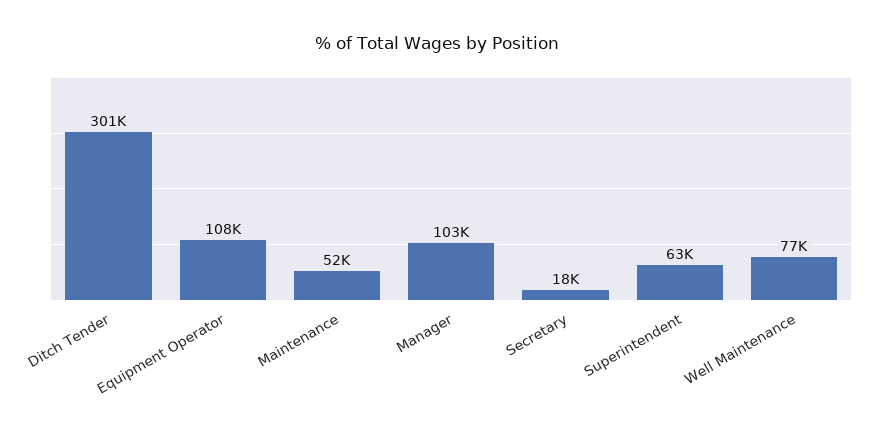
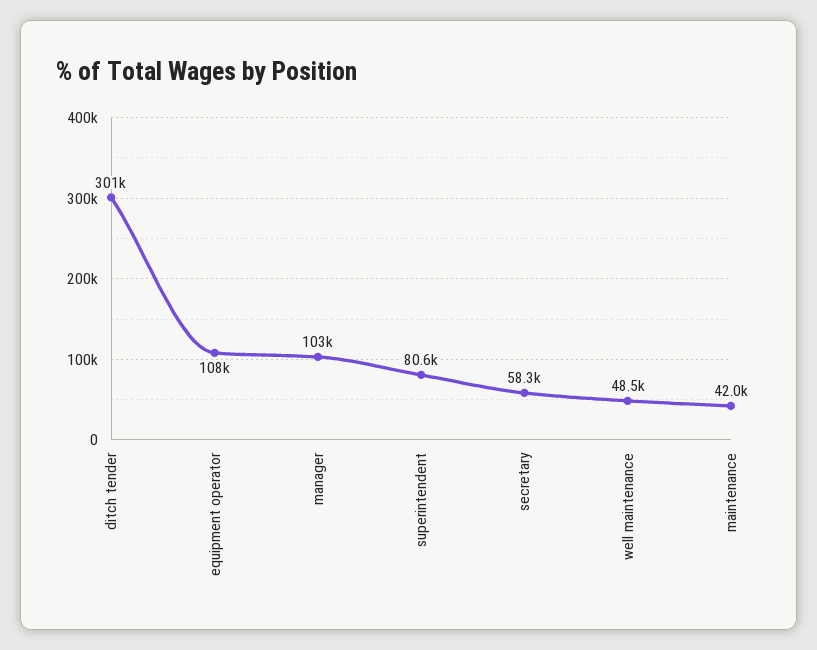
Maintenance: 52000 -> 42000
Secretary: 18000 -> 58300
Superintendent: 63000 -> 80600
Well Maintenance: 77000 -> 48500

